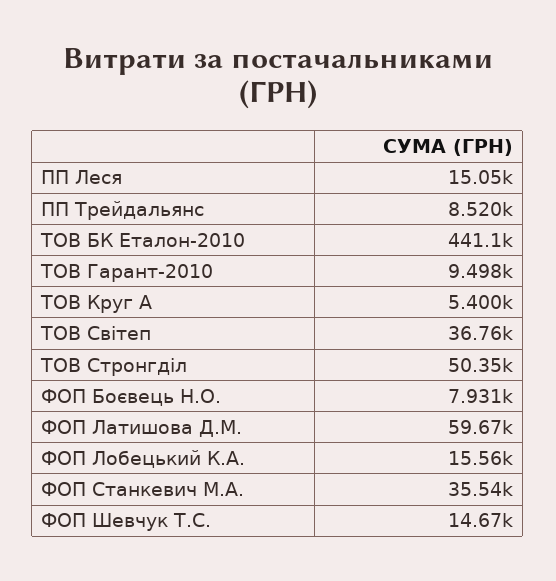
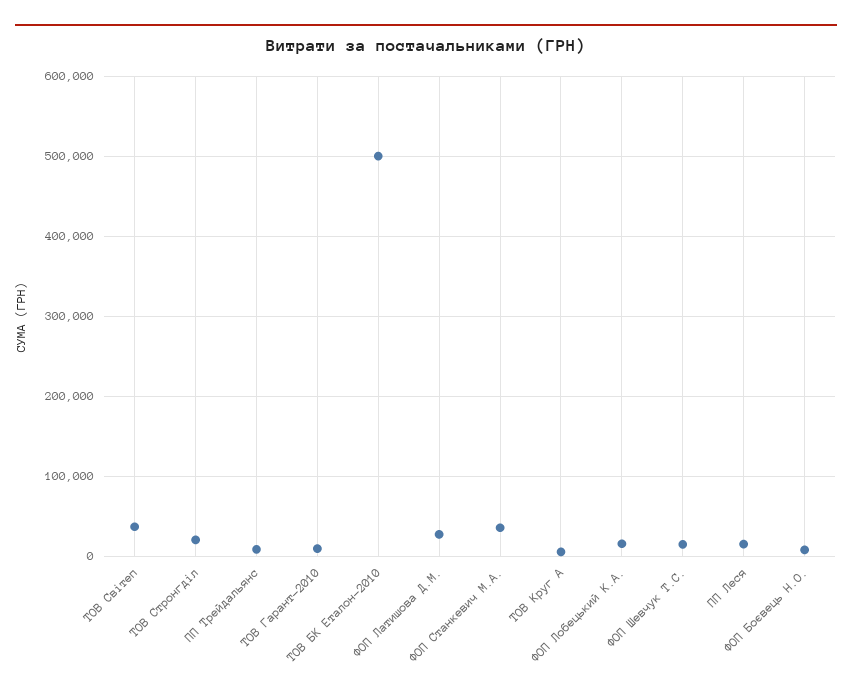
ТОВ БК Еталон-2010: 441100 -> 500000
ТОВ Стронгділ: 50350 -> 20000
ФОП Латишова Д.М.: 59670 -> 30000

